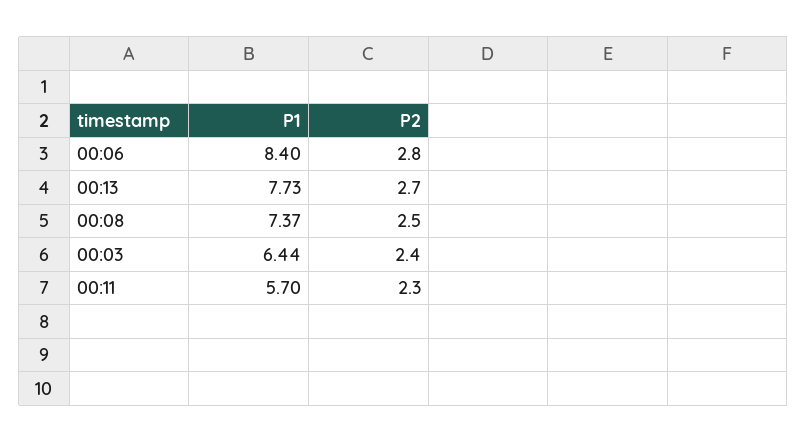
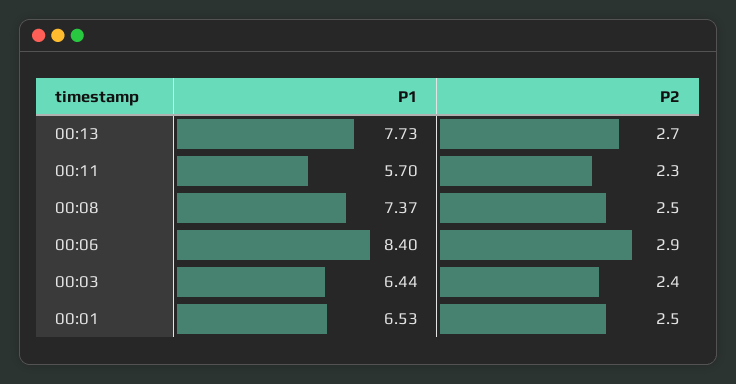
P2, 00:06: 2.8 -> 2.9
P1, 00:01: none -> 6.53
P2, 00:01: none -> 2.5

